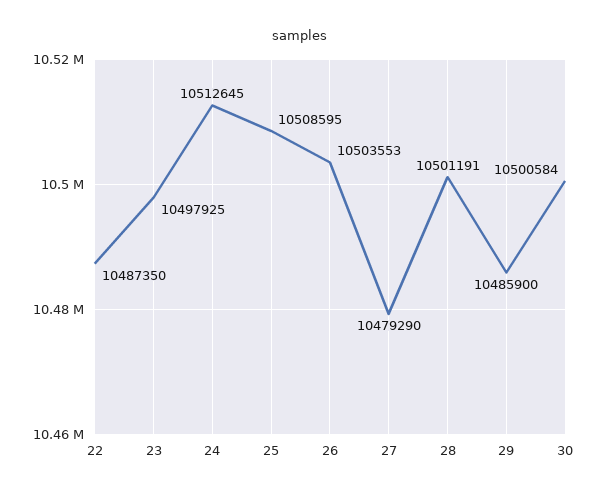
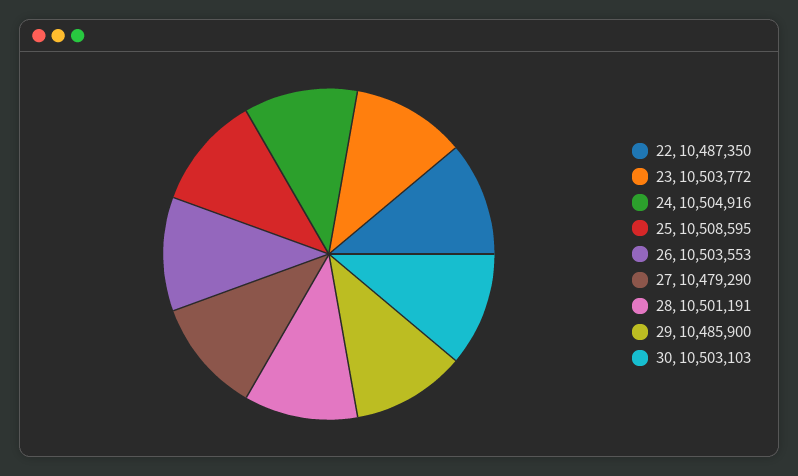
23: 10497925 -> 10503772
24: 10512645 -> 10504916
30: 10500584 -> 10503103

